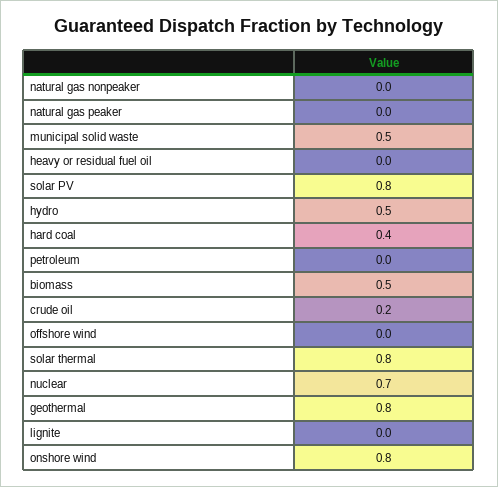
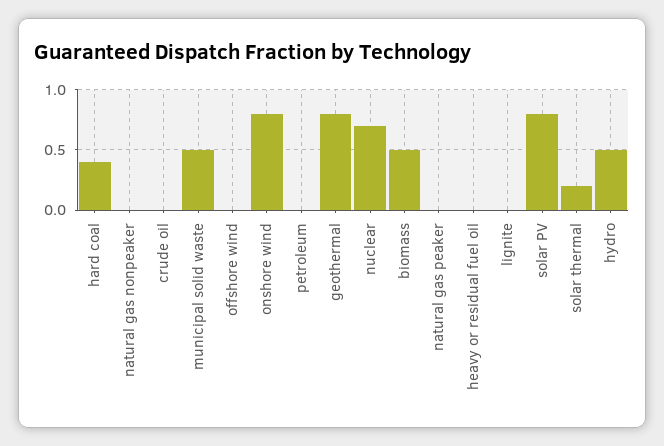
crude oil: 0.2 -> 0
solar thermal: 0.8 -> 0.2

